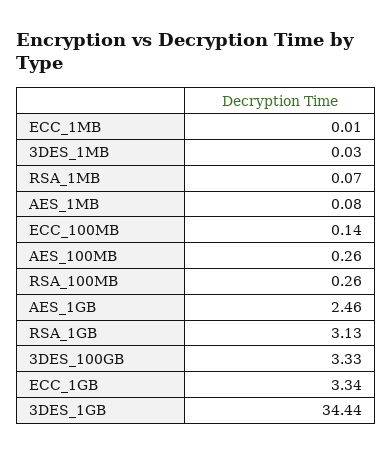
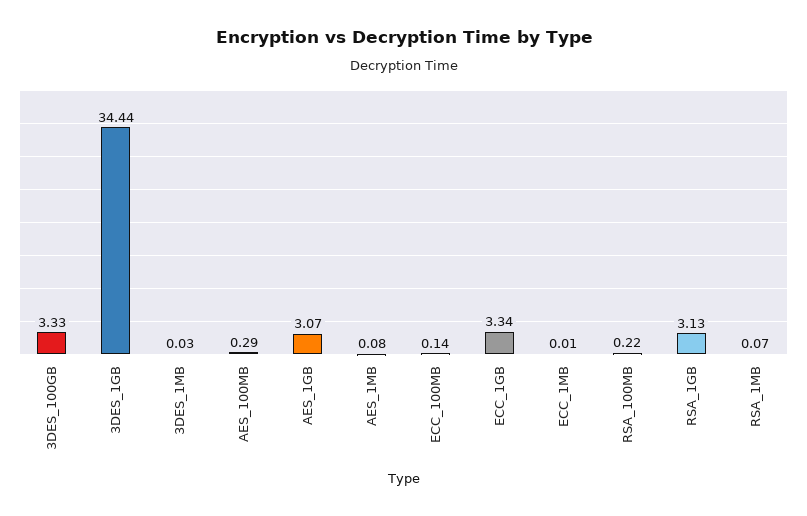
AES_100MB: 0.26 -> 0.29
RSA_100MB: 0.26 -> 0.22
AES_1GB: 2.46 -> 3.07

